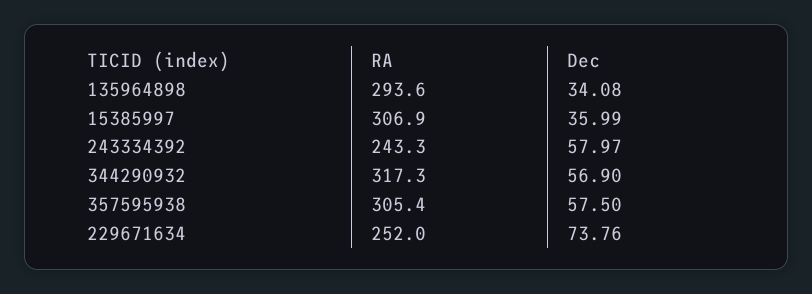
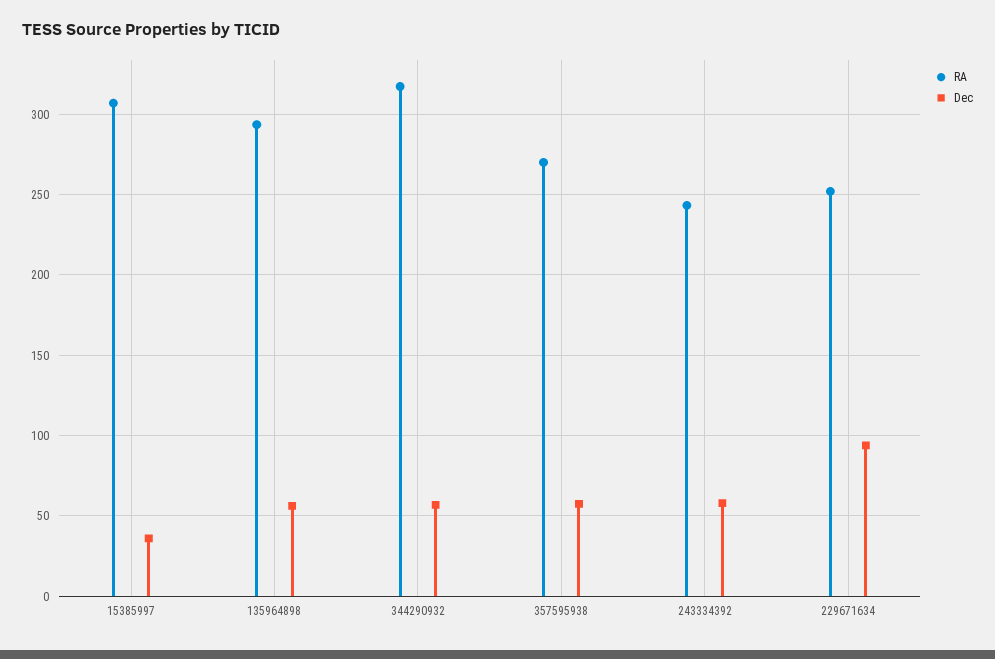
Dec, 135964898: 34.08 -> 55
RA, 357595938: 305.4 -> 270
Dec, 229671634: 73.76 -> 95

